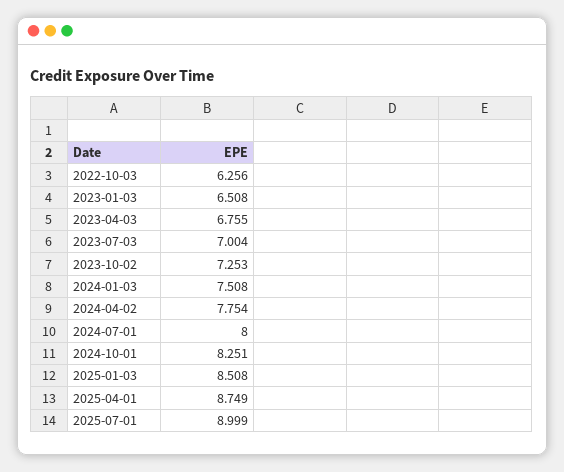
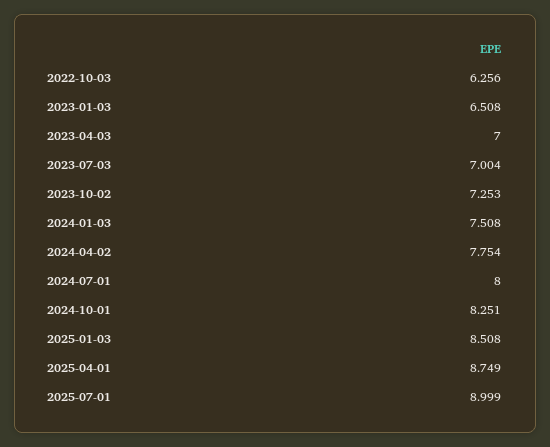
2023-04-03: 6.755 -> 7

